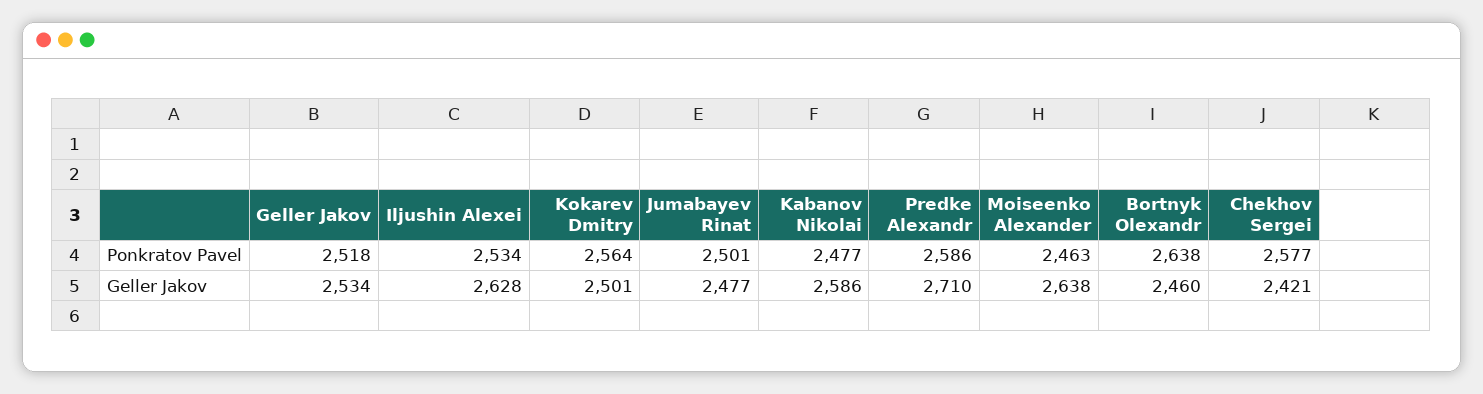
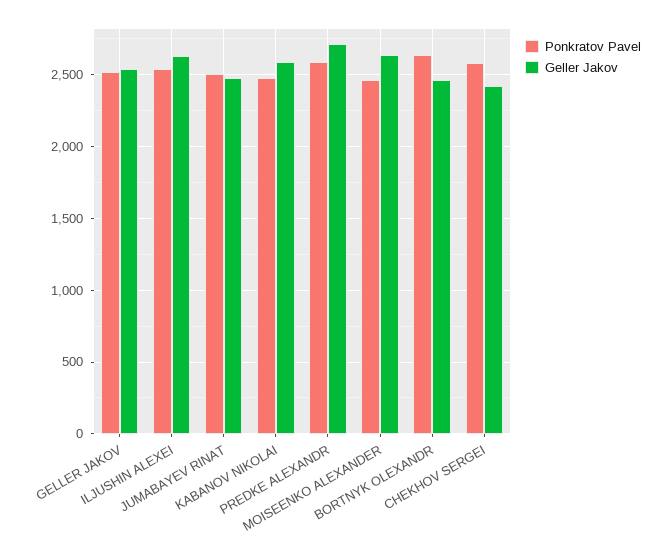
Ponkratov Pavel, Kokarev Dmitry: 2564 -> none
Geller Jakov, Kokarev Dmitry: 2501 -> none

